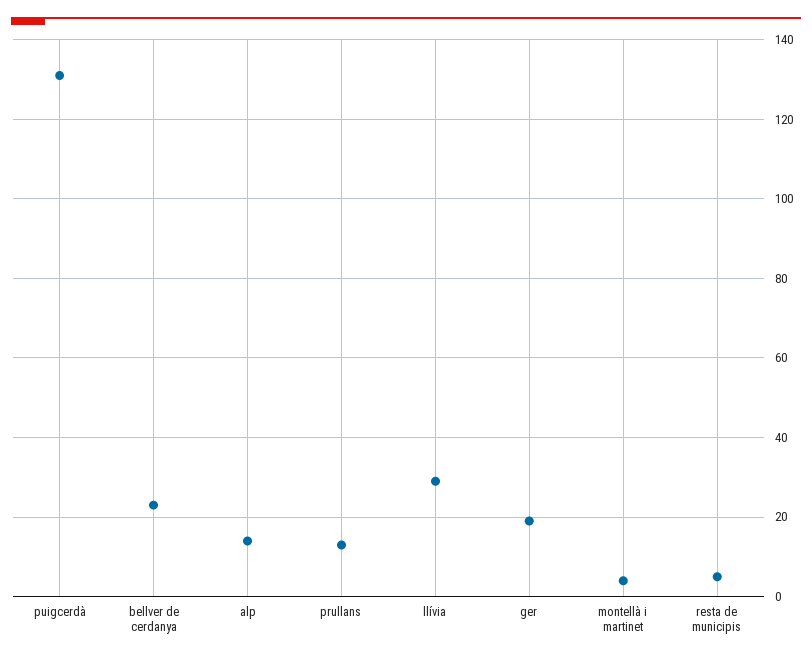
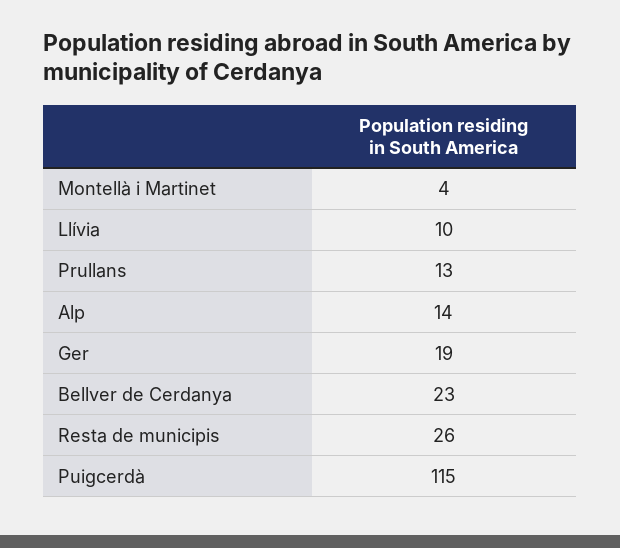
puigcerdà: 130 -> 115
llívia: 30 -> 10
resta de municipis: 5 -> 26

